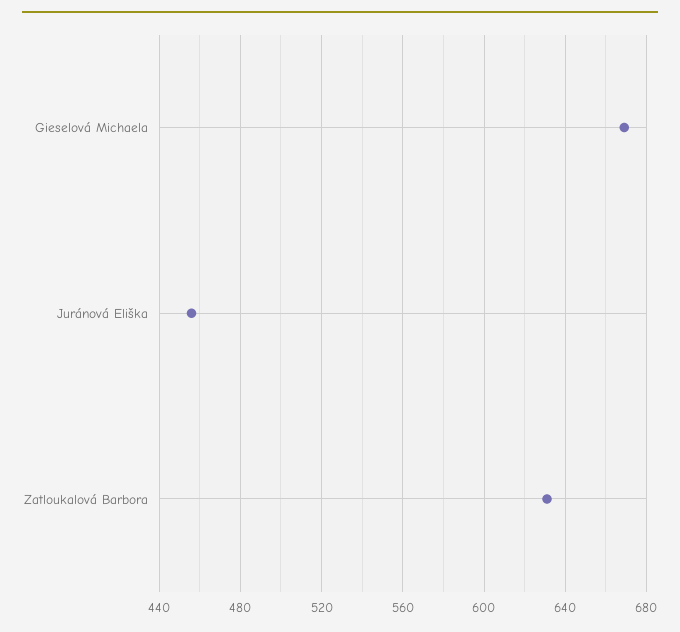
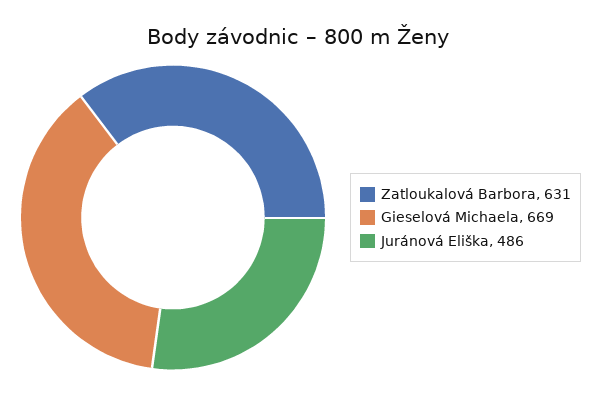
Juránová Eliška: 455 -> 486

